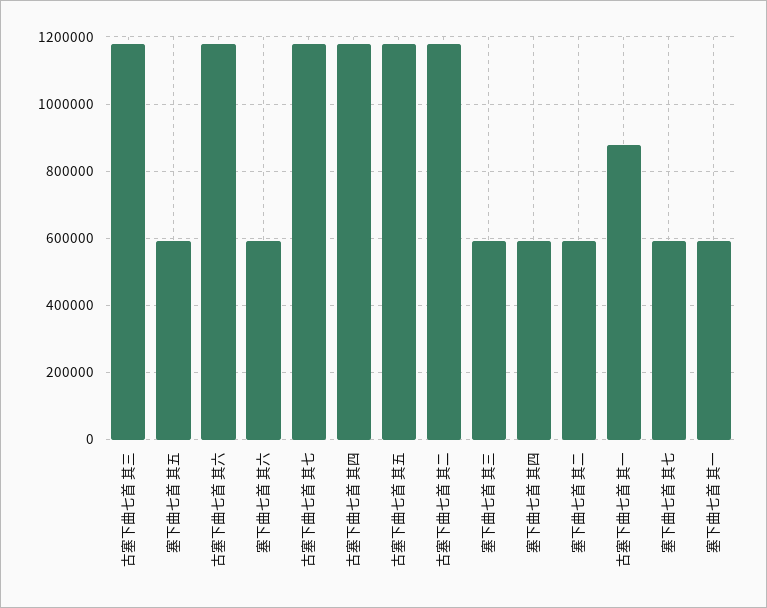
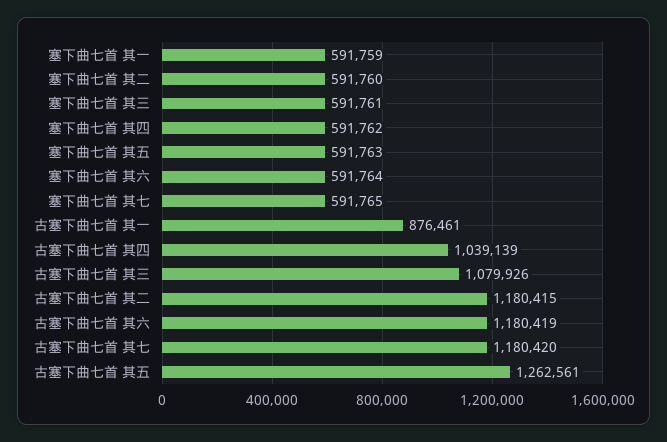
古塞下曲七首 其三: 1180000 -> 1079926
古塞下曲七首 其四: 1180000 -> 1039139
古塞下曲七首 其五: 1180000 -> 1262561

